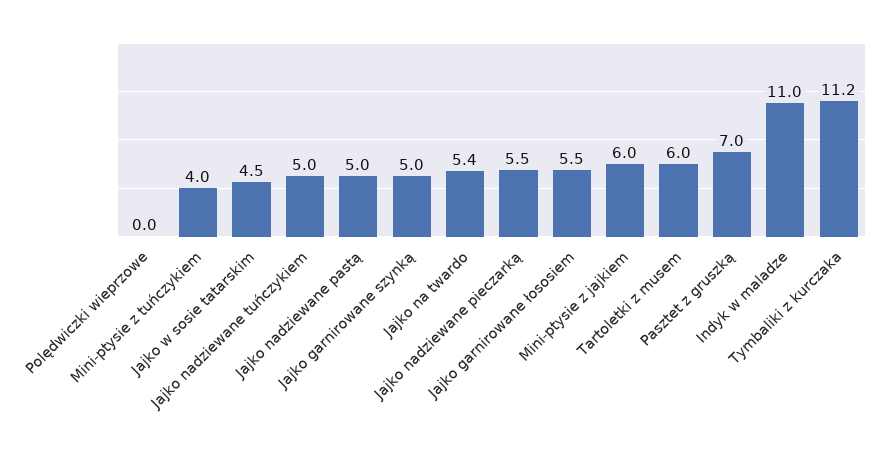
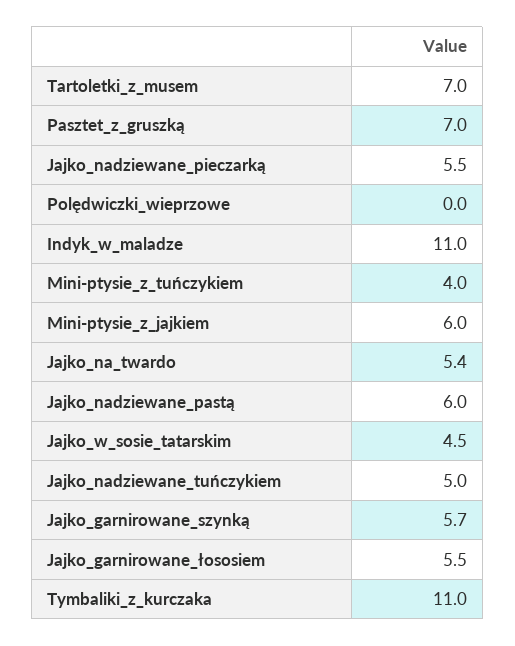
Jajko nadziewane pastą: 5 -> 6
Jajko garnirowane szynką: 5 -> 5.7
Tartoletki z musem: 6 -> 7
Tymbaliki z kurczaka: 11.2 -> 11

